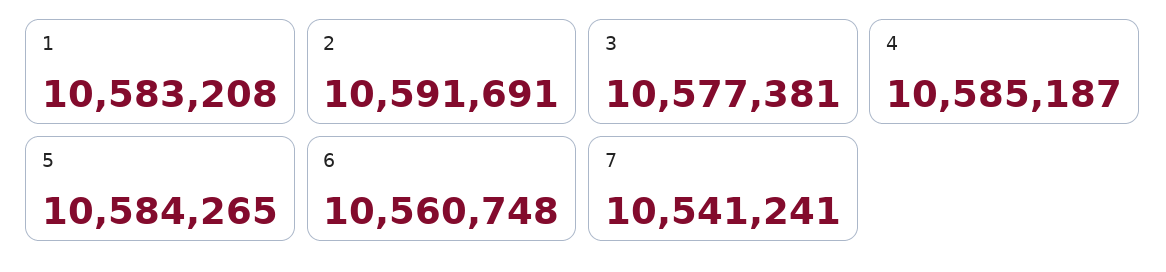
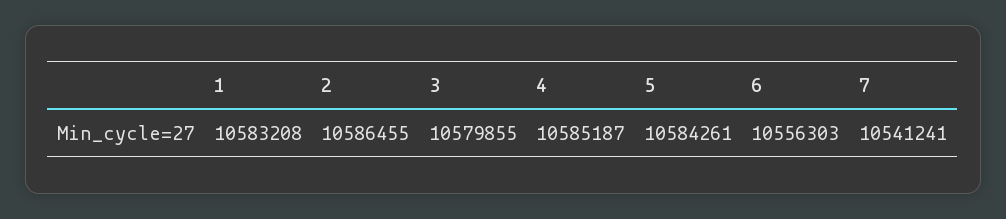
2: 10591691 -> 10586455
3: 10577381 -> 10579855
5: 10584265 -> 10584261
6: 10560748 -> 10556303

